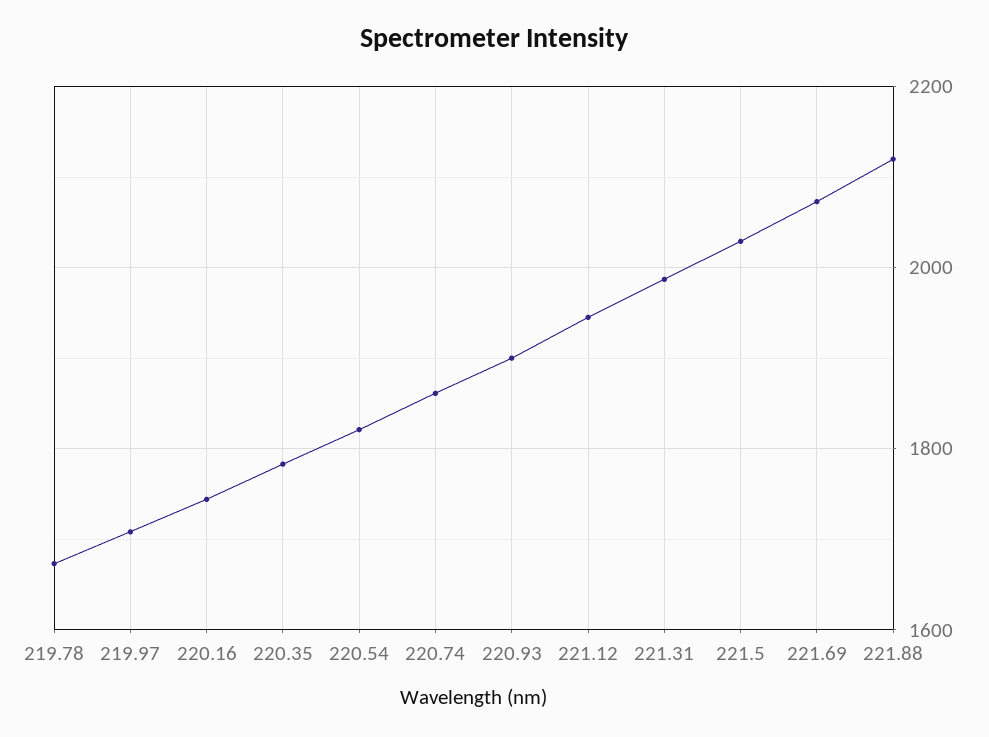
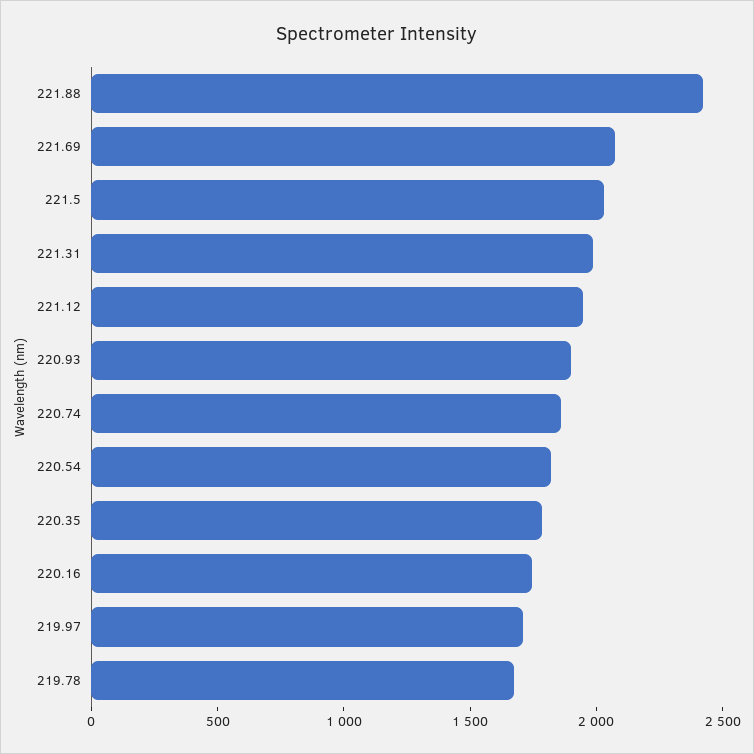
221.88: 2120 -> 2400

